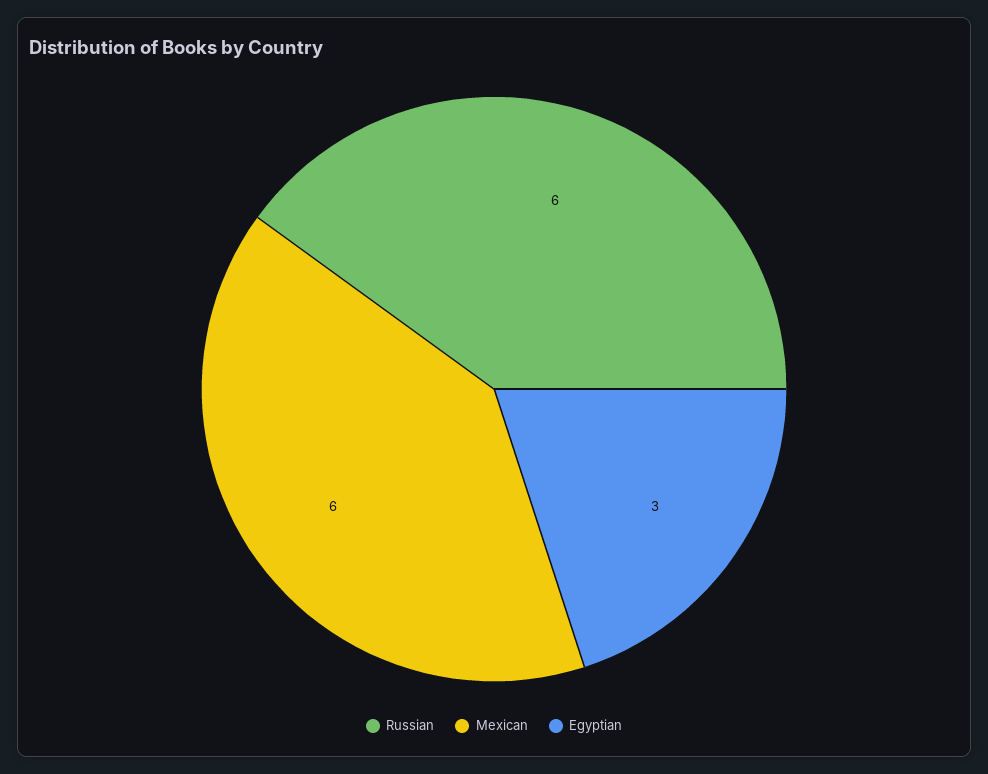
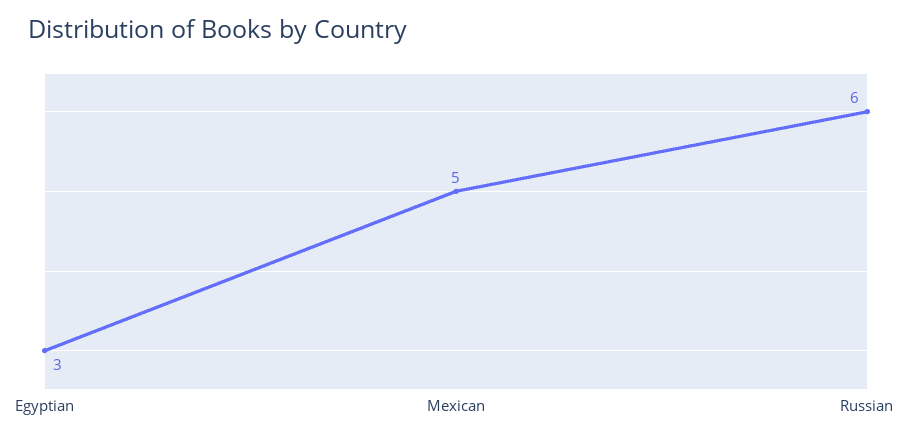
Mexican: 6 -> 5

